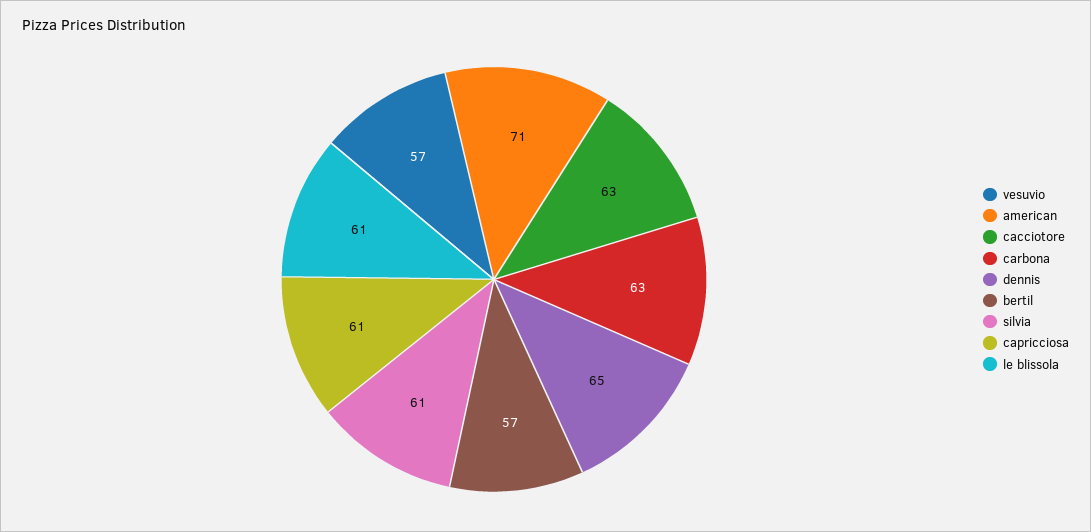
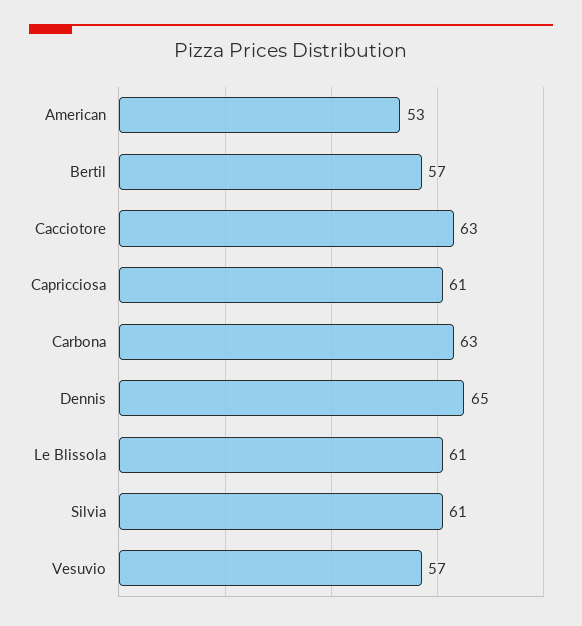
american: 71 -> 53

